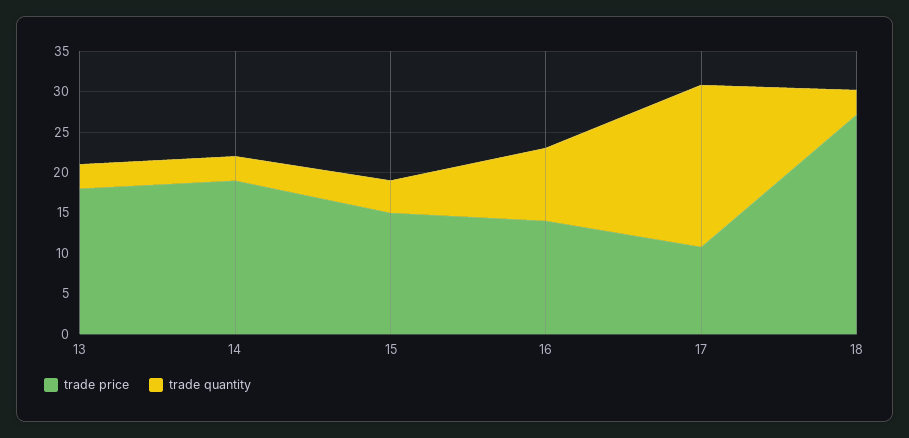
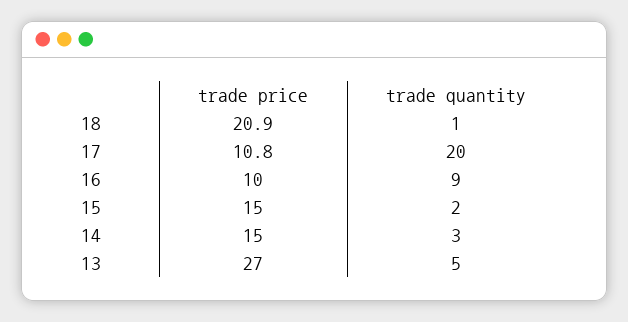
trade price, 13: 18 -> 27
trade quantity, 13: 3 -> 5
trade price, 14: 19 -> 15
trade quantity, 15: 4 -> 2
trade price, 16: 14 -> 10
trade price, 18: 27 -> 20.9
trade quantity, 18: 3 -> 1

